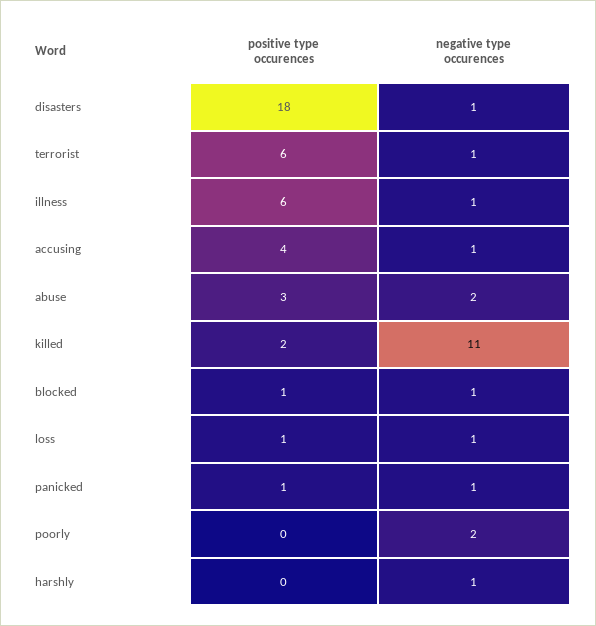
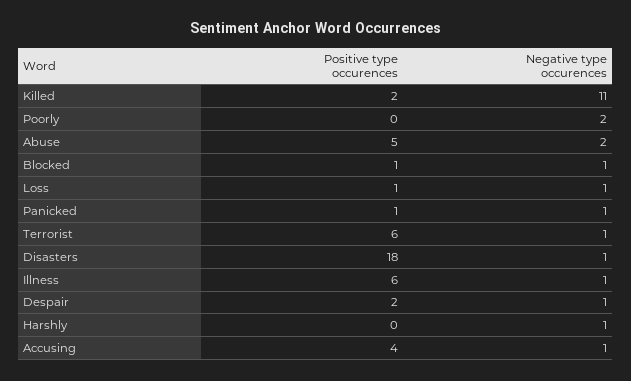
positive type occurences, abuse: 3 -> 5
positive type occurences, Despair: none -> 2
negative type occurences, Despair: none -> 1

